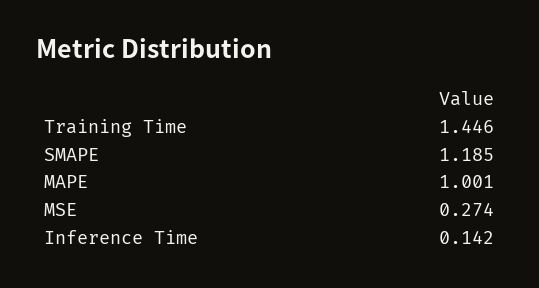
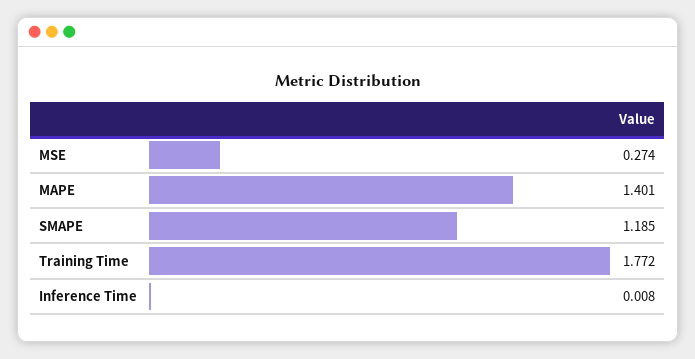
Training Time: 1.446 -> 1.772
MAPE: 1.001 -> 1.401
Inference Time: 0.142 -> 0.008

